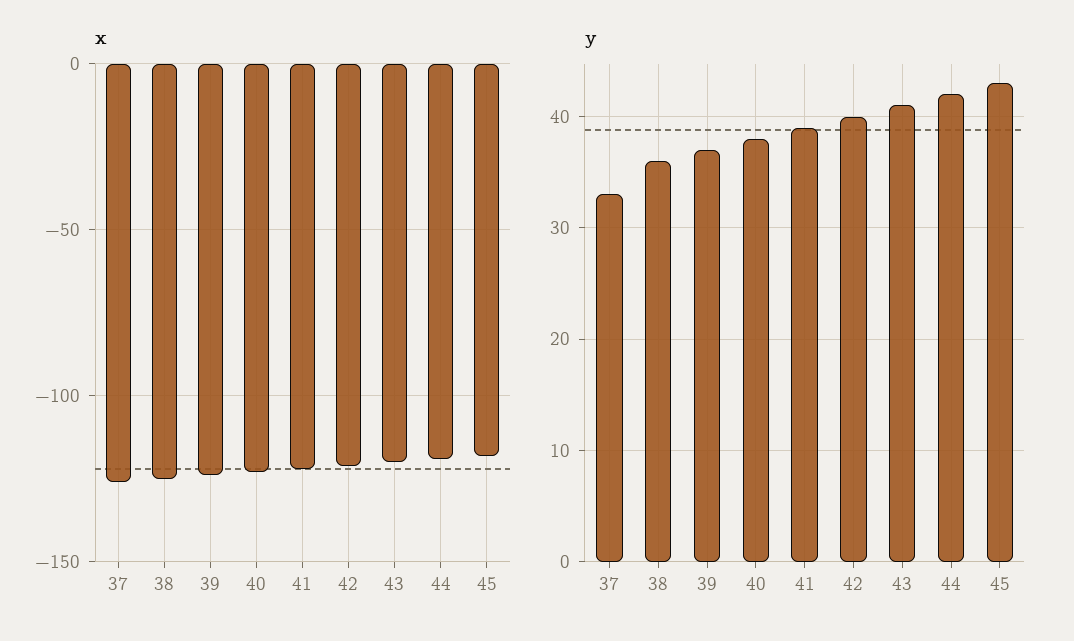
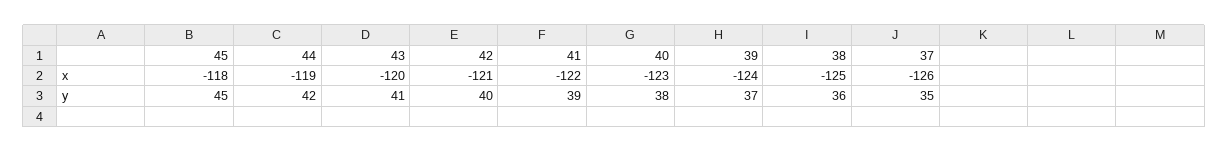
y, 37: 33 -> 35
y, 45: 43 -> 45

